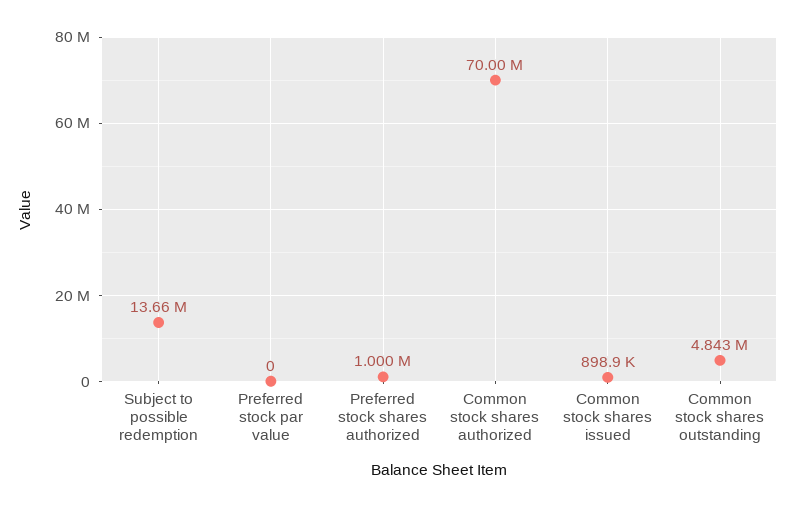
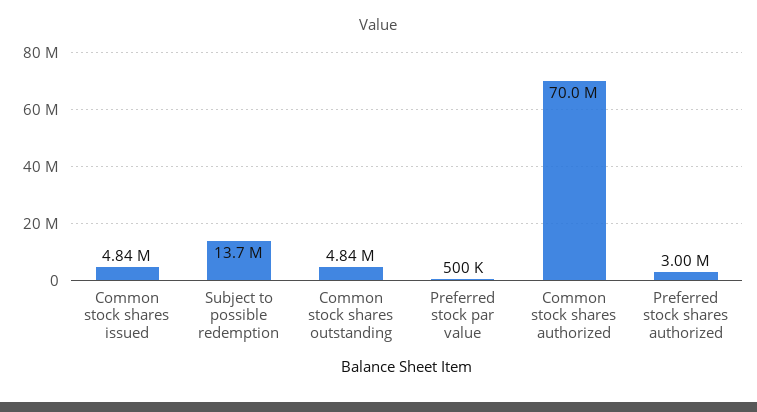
Preferred stock par value: 0 -> 500000
Preferred stock shares authorized: 1000000 -> 3000000
Common stock shares issued: 898900 -> 4840000

